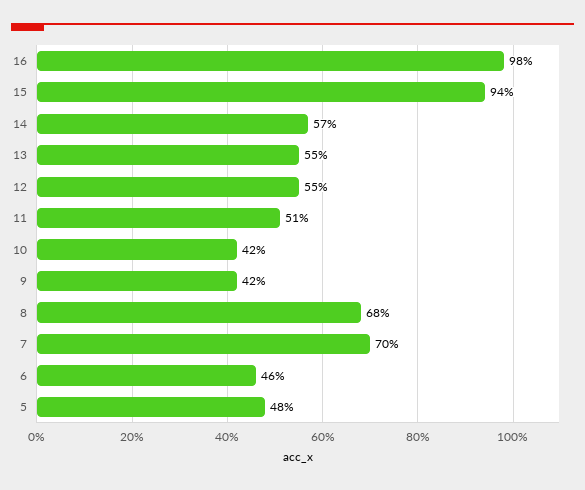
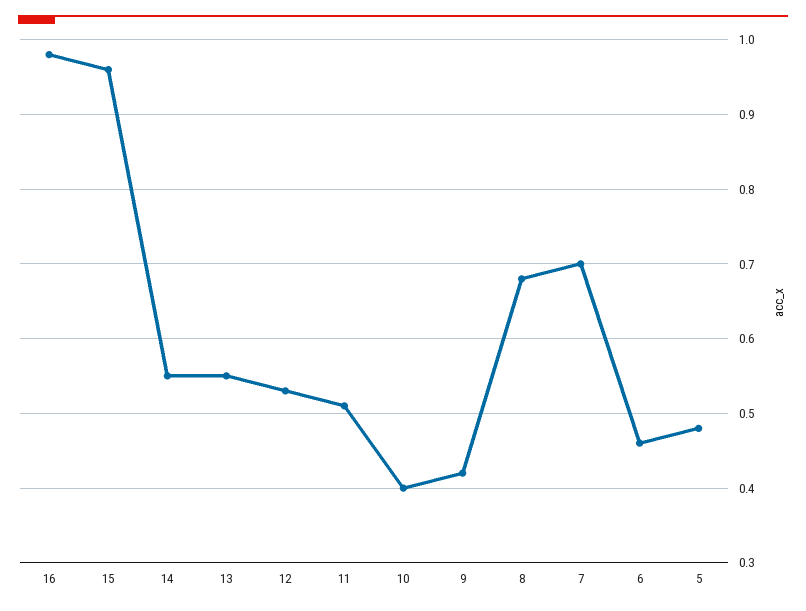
15: 0.94 -> 0.96
14: 0.57 -> 0.55
12: 0.55 -> 0.53
10: 0.42 -> 0.4

